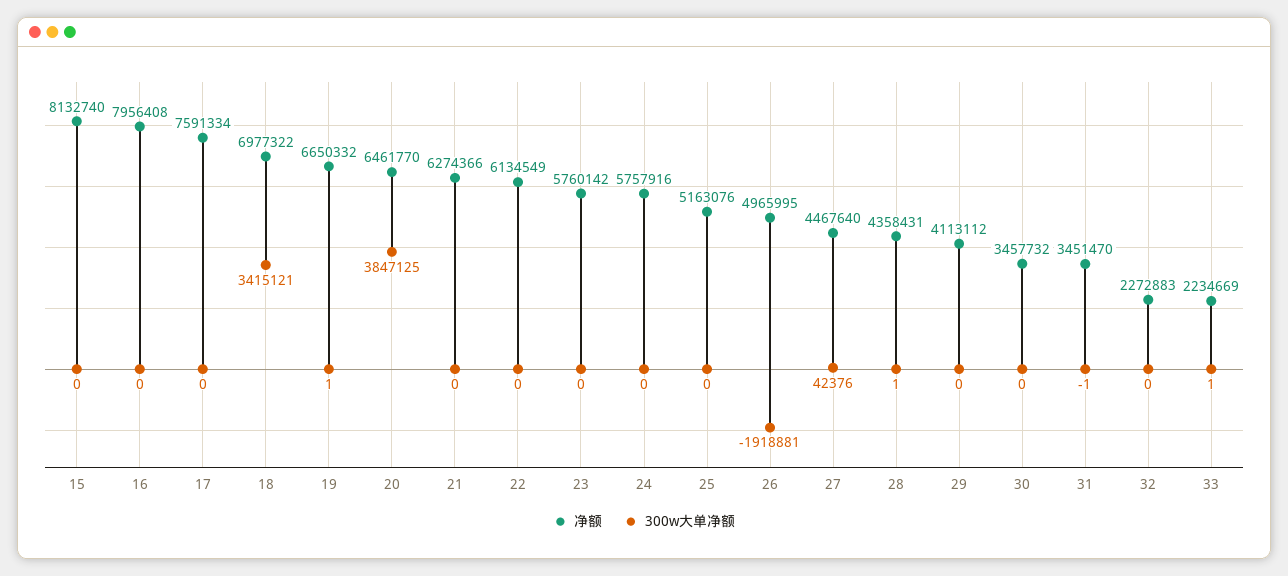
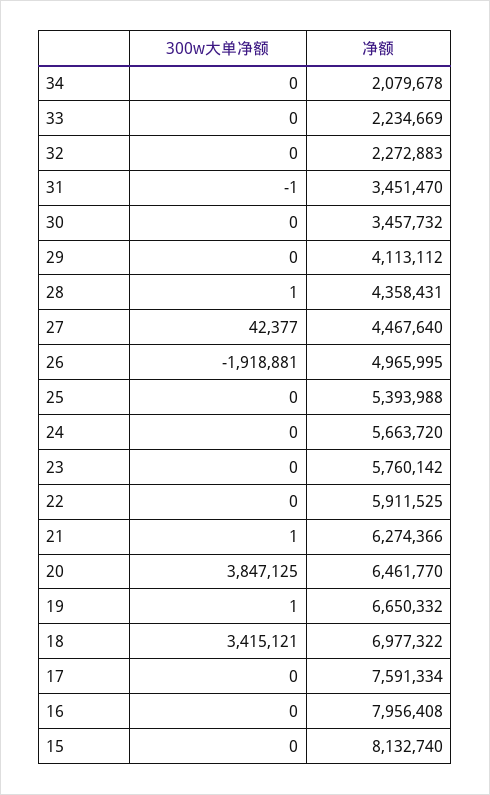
300w大单净额, 21: 0 -> 1
净额, 22: 6134549 -> 5911525
净额, 24: 5757916 -> 5663720
净额, 25: 5163076 -> 5393988
300w大单净额, 27: 42376 -> 42377
300w大单净额, 33: 1 -> 0
300w大单净额, 34: none -> 0
净额, 34: none -> 2079678

